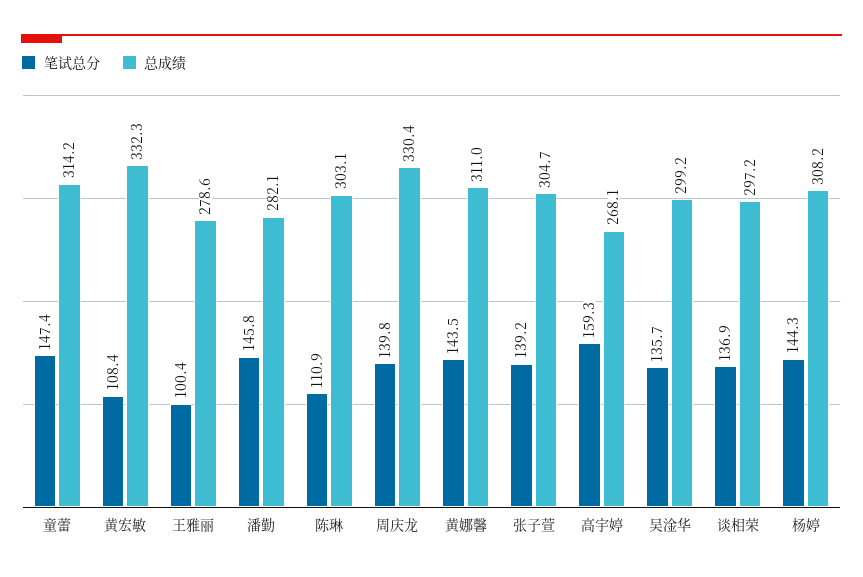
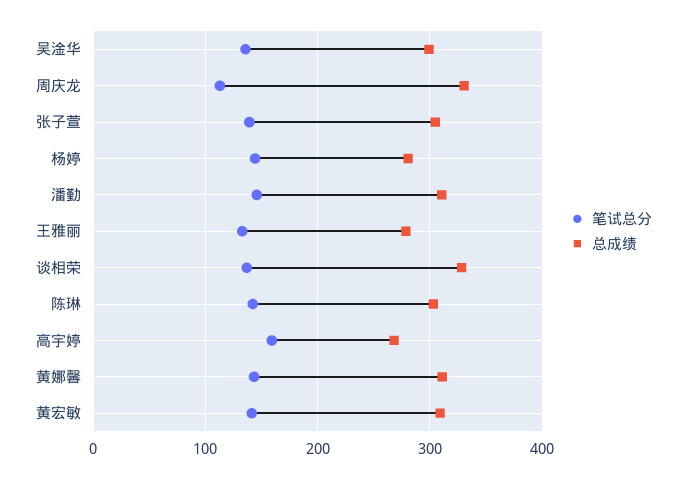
笔试总分, 童蕾: 147.4 -> none
总成绩, 童蕾: 314.2 -> none
笔试总分, 黄宏敏: 108.4 -> 140
总成绩, 黄宏敏: 332.3 -> 310
笔试总分, 王雅丽: 100.4 -> 130
总成绩, 潘勤: 282.1 -> 310
笔试总分, 陈琳: 110.9 -> 140
笔试总分, 周庆龙: 139.8 -> 110
总成绩, 谈相荣: 297.2 -> 330
总成绩, 杨婷: 308.2 -> 280

